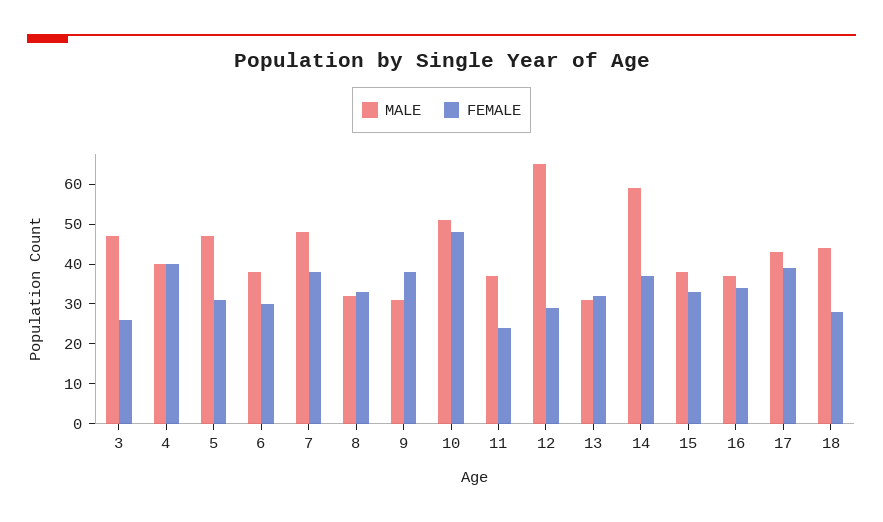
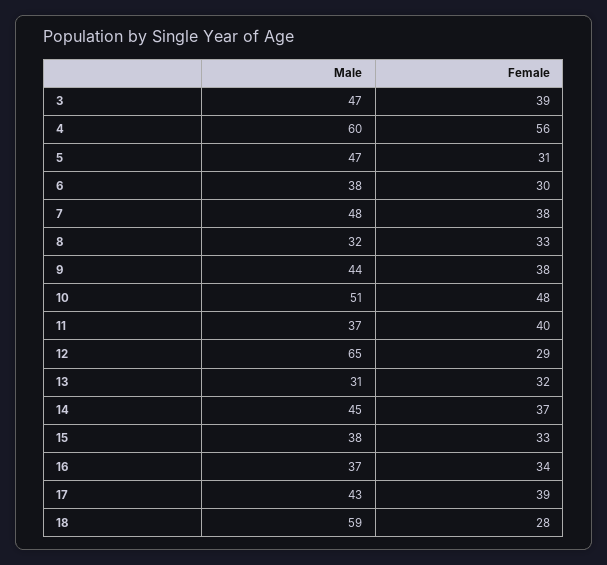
FEMALE, 3: 25 -> 39
MALE, 4: 40 -> 60
FEMALE, 4: 40 -> 56
MALE, 9: 30 -> 44
FEMALE, 11: 25 -> 40
MALE, 14: 60 -> 45
MALE, 18: 45 -> 59

